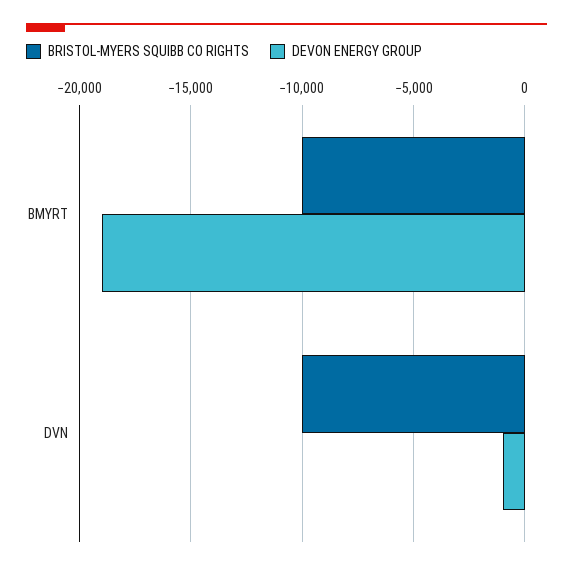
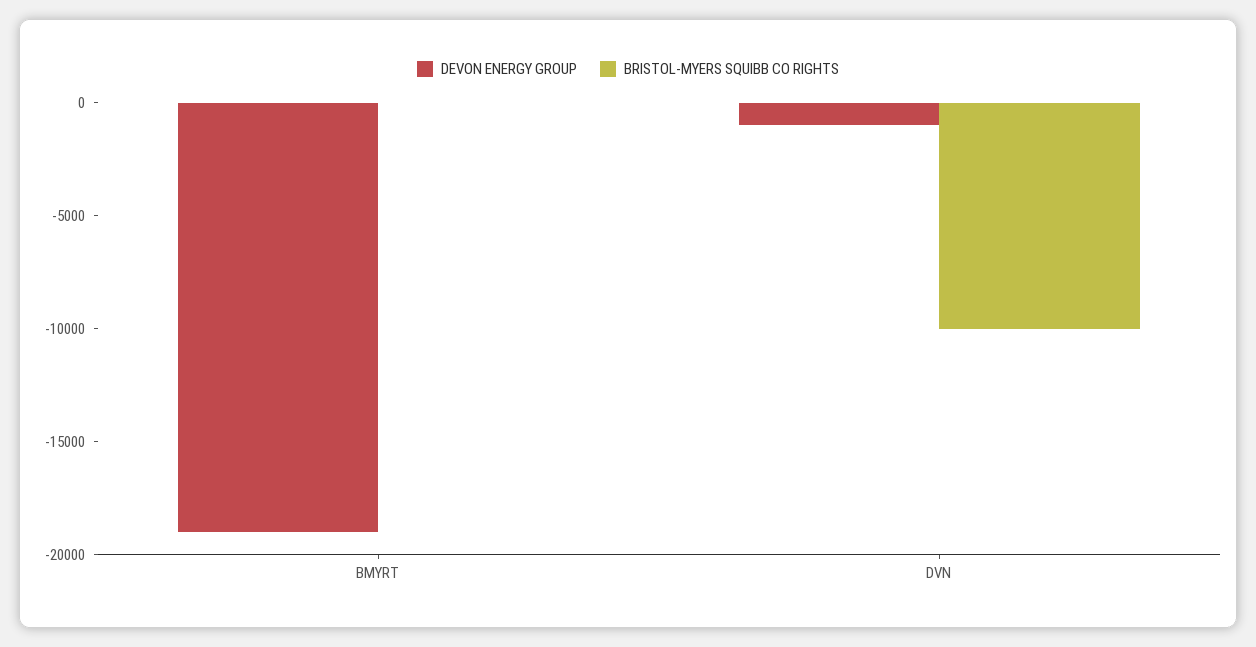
BRISTOL-MYERS SQUIBB CO RIGHTS, BMYRT: -10000 -> 0

